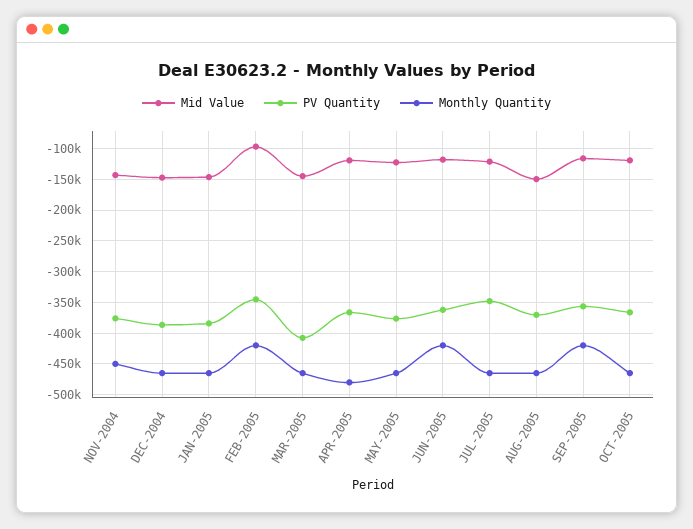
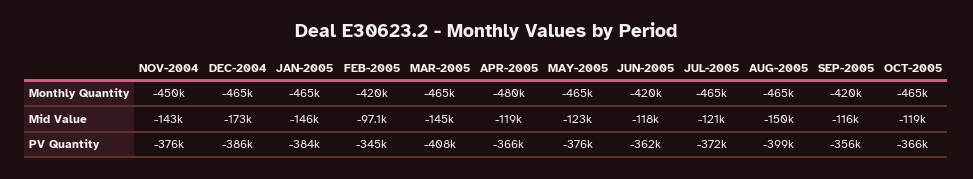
Mid Value, DEC-2004: -150000 -> -173000
PV Quantity, JUL-2005: -350000 -> -372000
PV Quantity, AUG-2005: -370000 -> -399000

